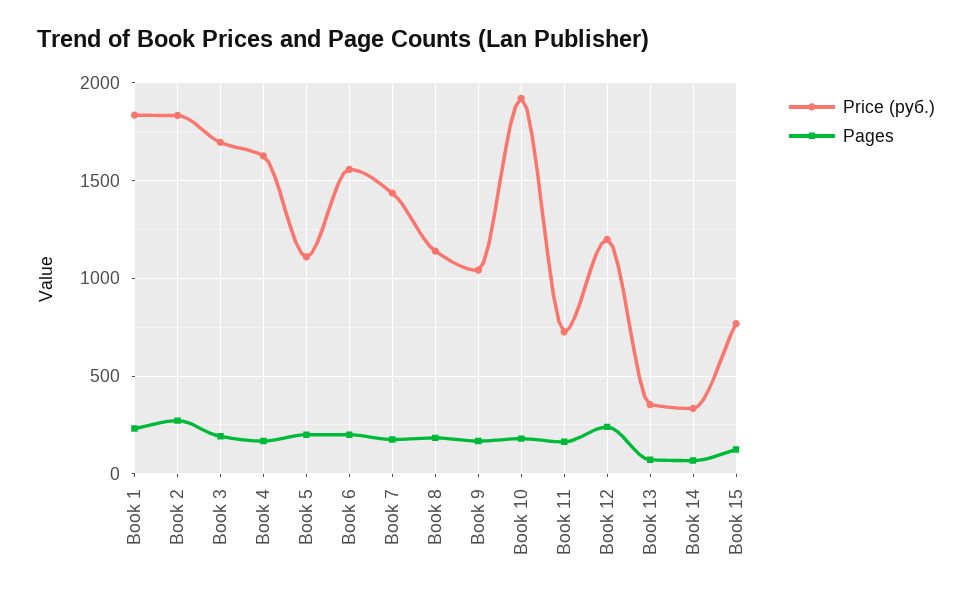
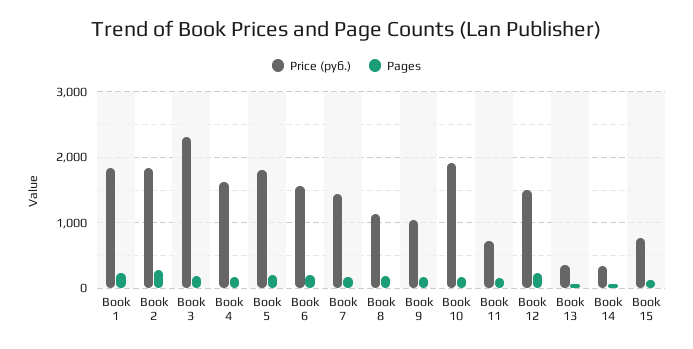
Price (руб.), Book 3: 1700 -> 2300
Price (руб.), Book 5: 1100 -> 1800
Price (руб.), Book 12: 1200 -> 1500

